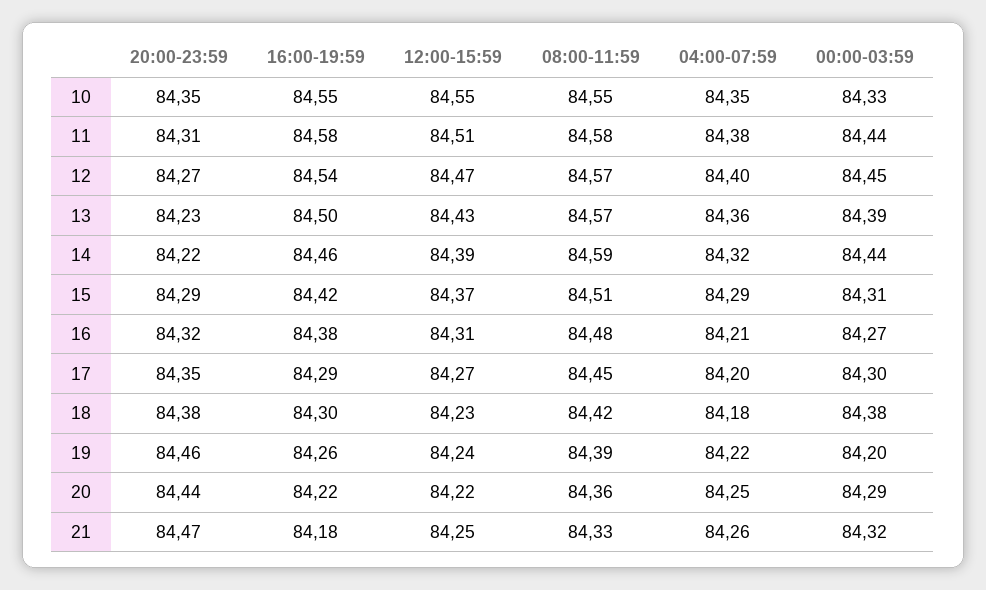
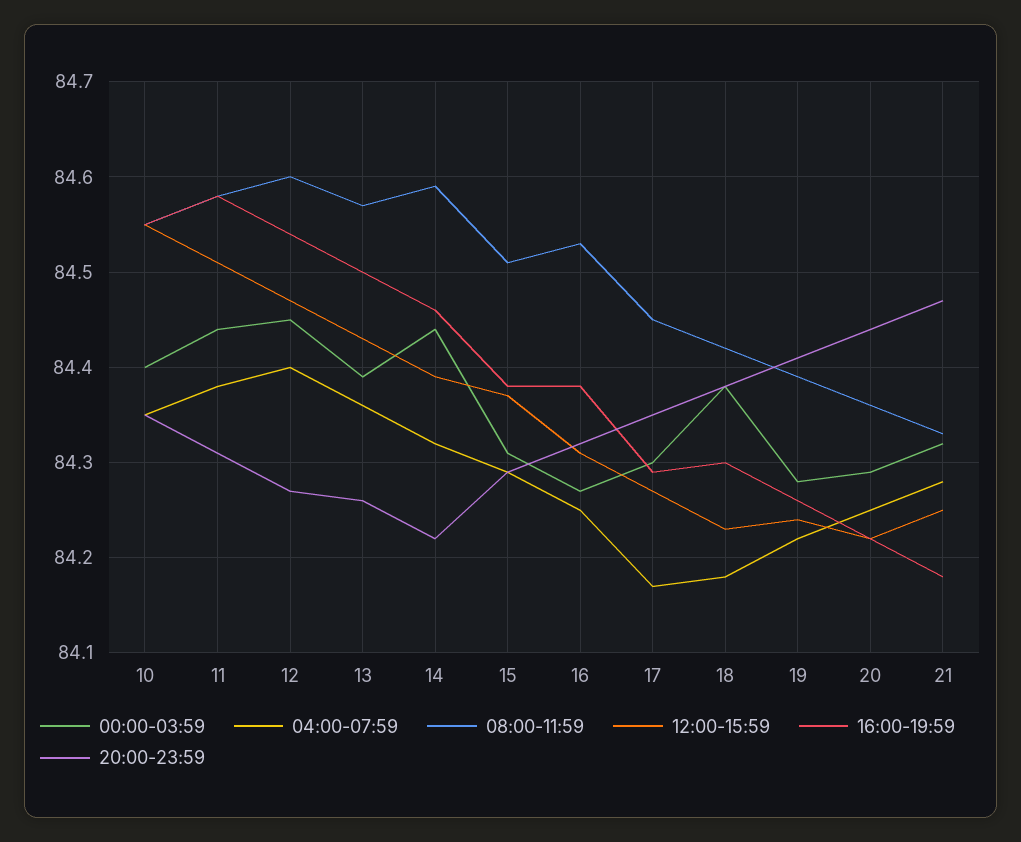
00:00-03:59, 10: 84.33 -> 84.4
08:00-11:59, 12: 84.57 -> 84.6
20:00-23:59, 13: 84.23 -> 84.26
16:00-19:59, 15: 84.42 -> 84.38
08:00-11:59, 16: 84.48 -> 84.53
04:00-07:59, 16: 84.21 -> 84.25
04:00-07:59, 17: 84.2 -> 84.17
20:00-23:59, 19: 84.46 -> 84.41
00:00-03:59, 19: 84.2 -> 84.28
04:00-07:59, 21: 84.26 -> 84.28

